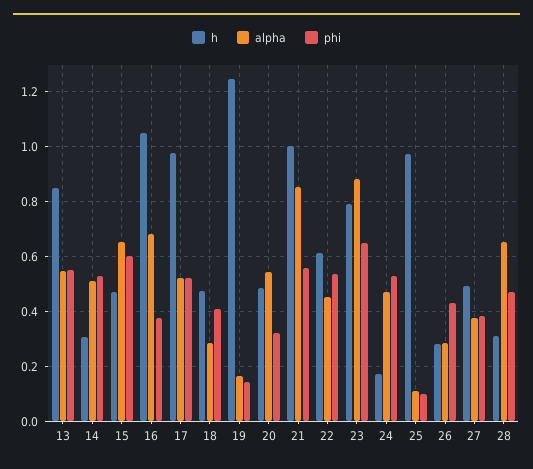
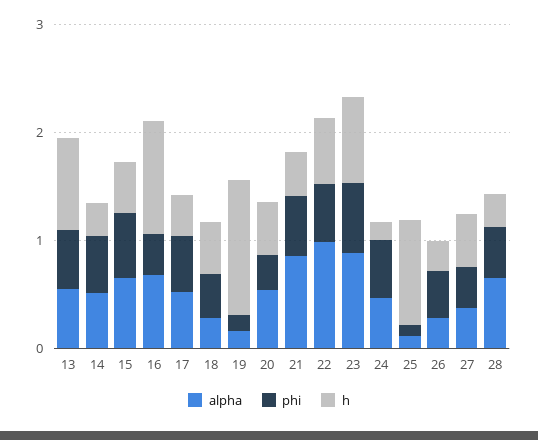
h, 17: 0.975 -> 0.4
h, 21: 1 -> 0.4
alpha, 22: 0.45 -> 1

